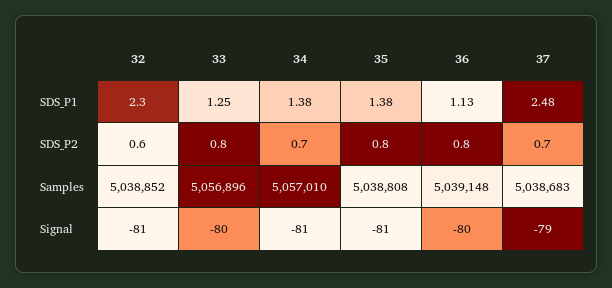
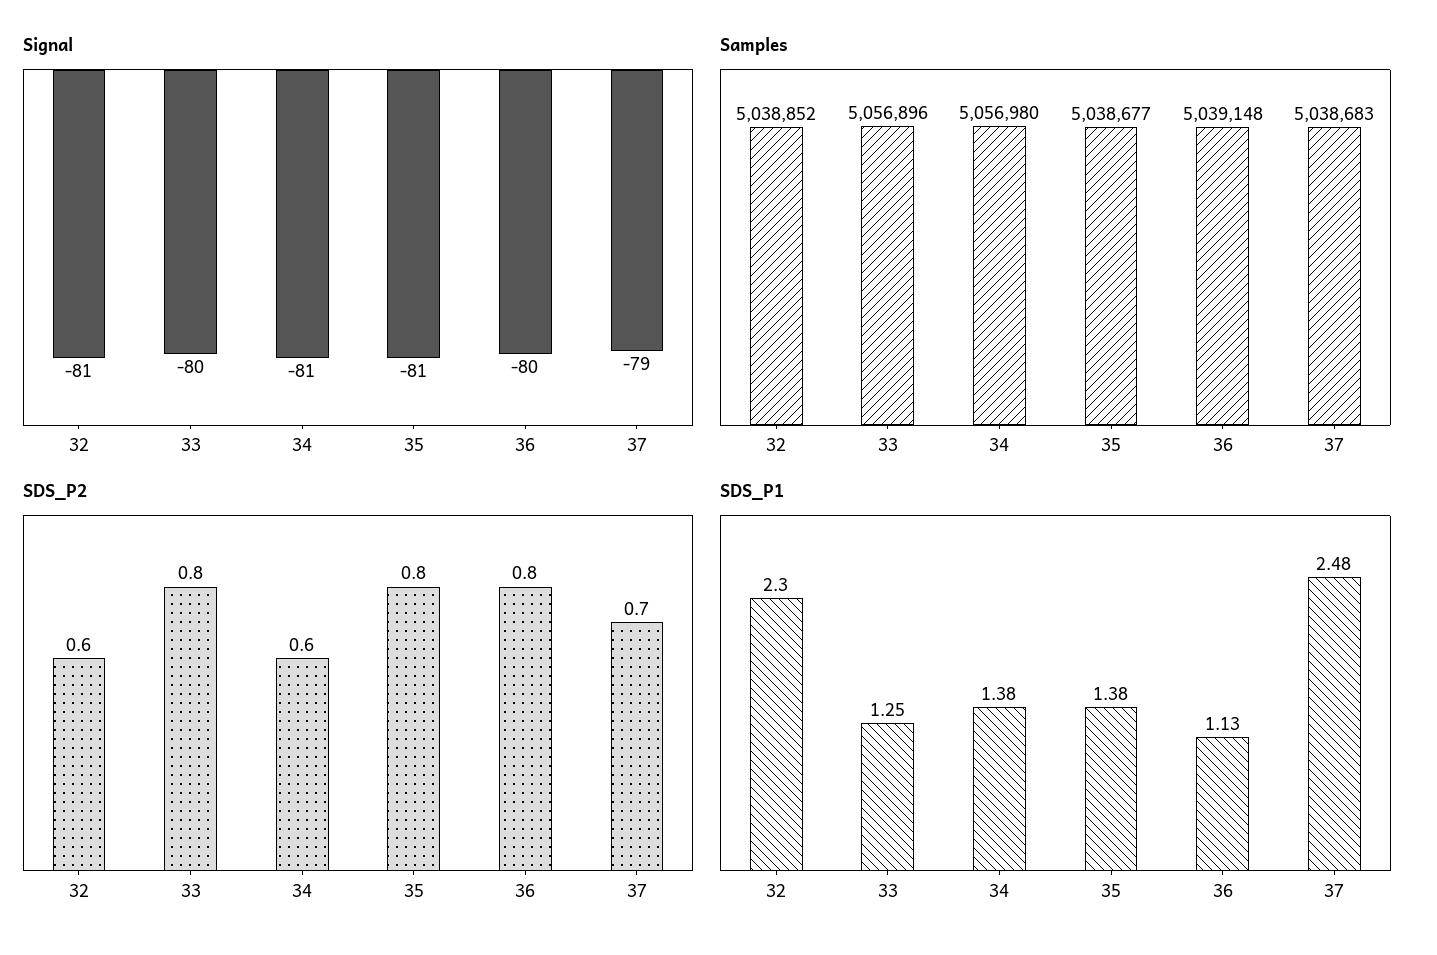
SDS_P2, 34: 0.7 -> 0.6
Samples, 34: 5057010 -> 5056980
Samples, 35: 5038808 -> 5038677

